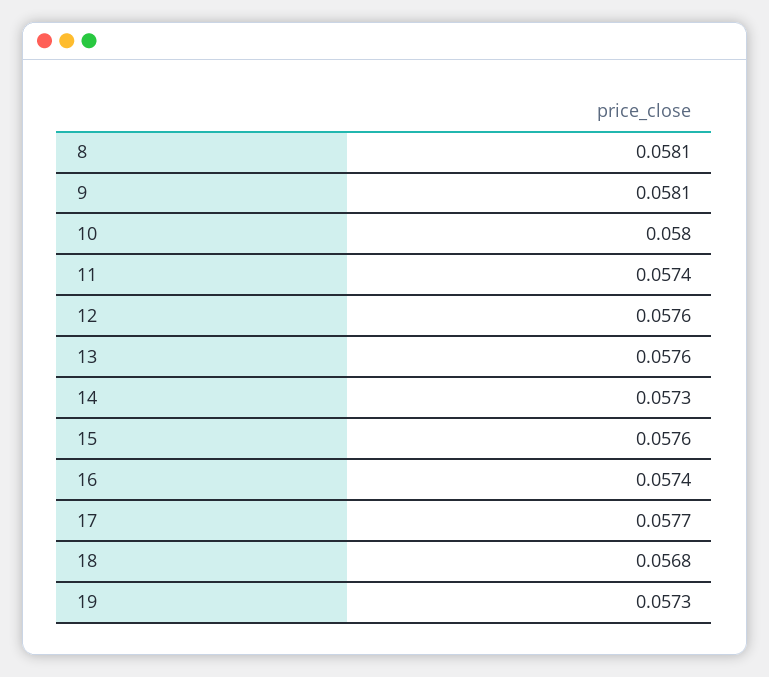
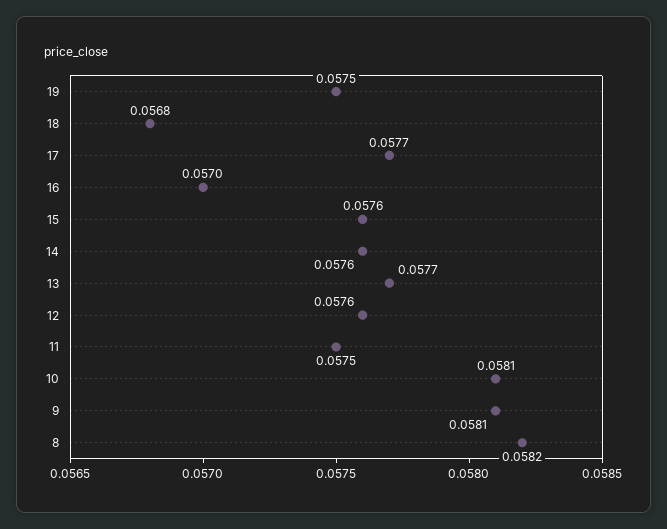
8: 0.0581 -> 0.0582
10: 0.058 -> 0.0581
11: 0.0574 -> 0.0575
13: 0.0576 -> 0.0577
14: 0.0573 -> 0.0576
16: 0.0574 -> 0.057
19: 0.0573 -> 0.0575

